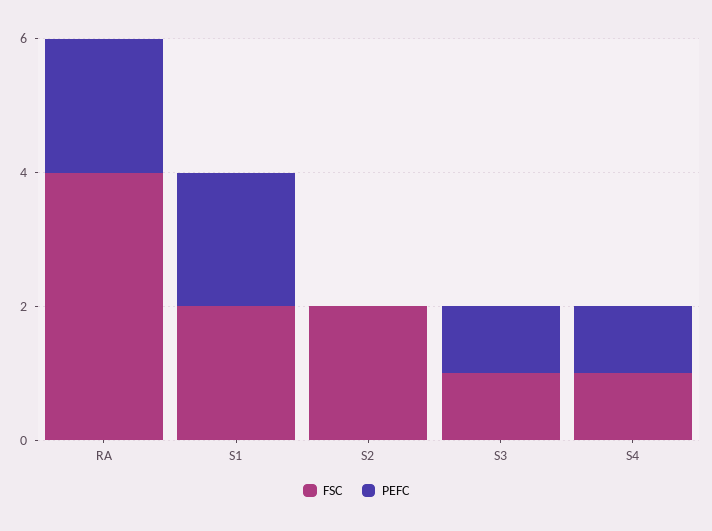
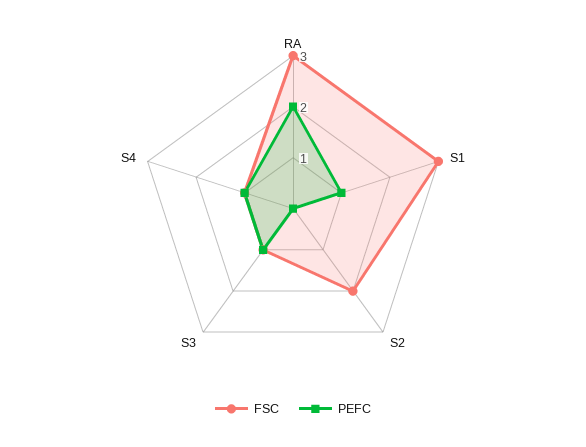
FSC, RA: 4 -> 3
FSC, S1: 2 -> 3
PEFC, S1: 2 -> 1

